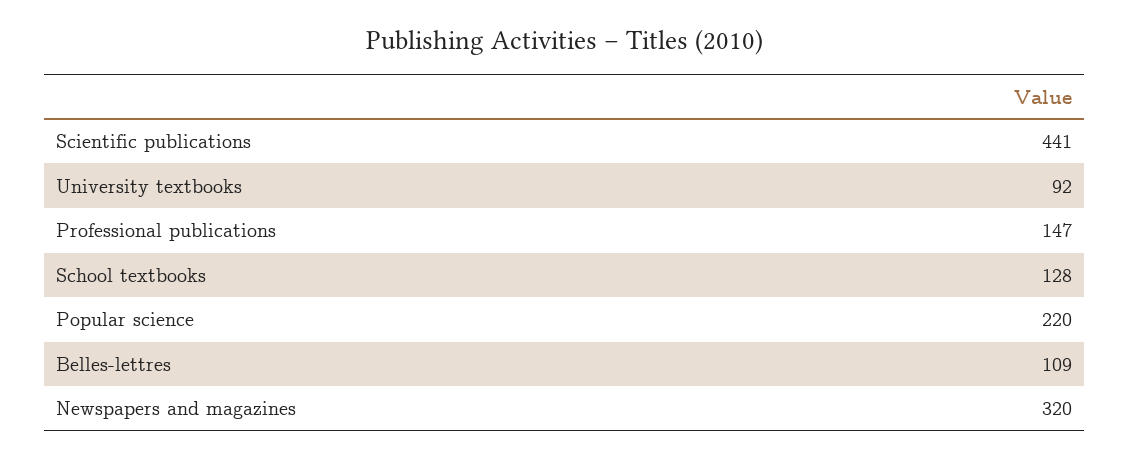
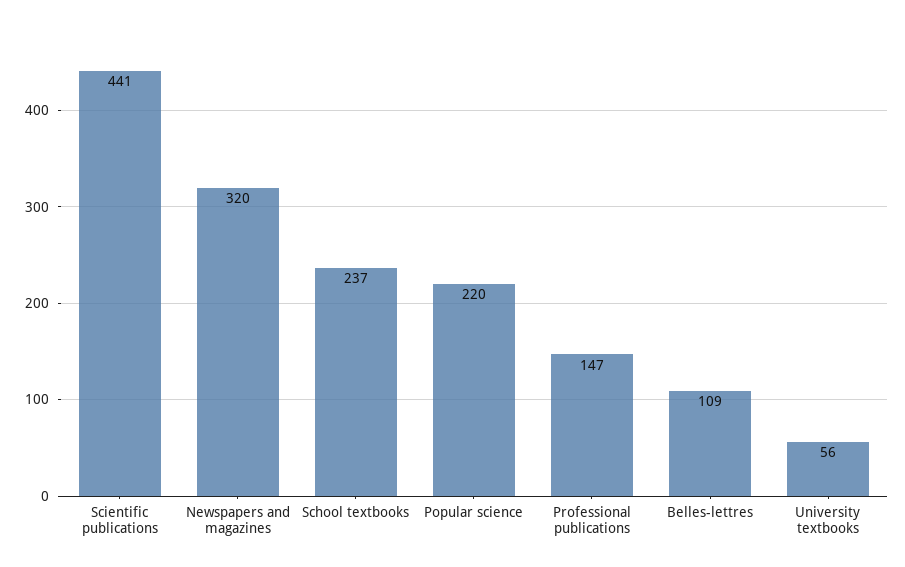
University textbooks: 92 -> 56
School textbooks: 128 -> 237

